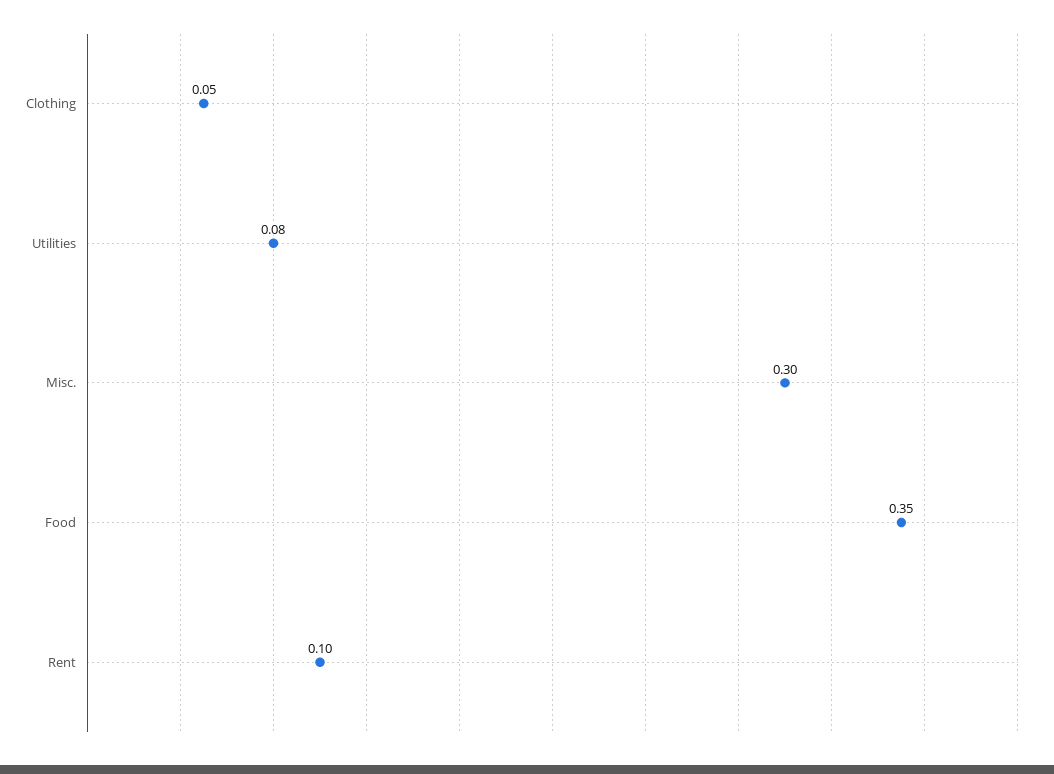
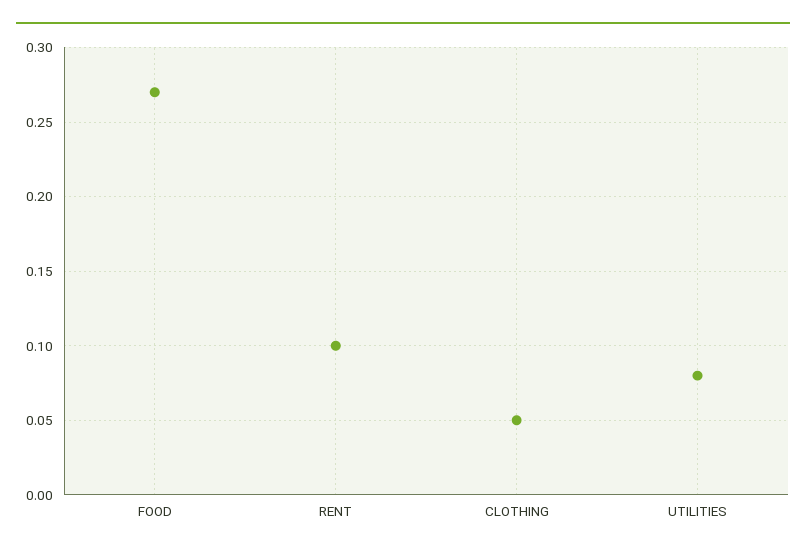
Misc.: 0.3 -> none
Food: 0.35 -> 0.27

